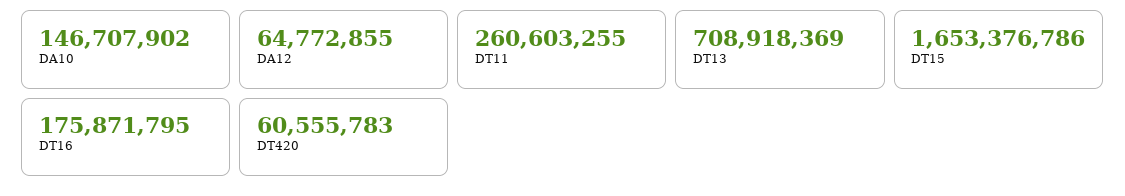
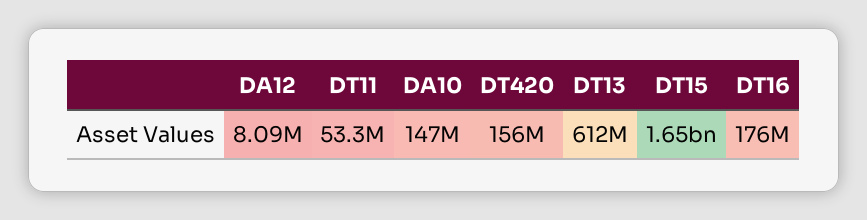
DA12: 64772855 -> 8090000
DT11: 260603255 -> 53300000
DT13: 708918369 -> 612000000
DT420: 60555783 -> 156000000

